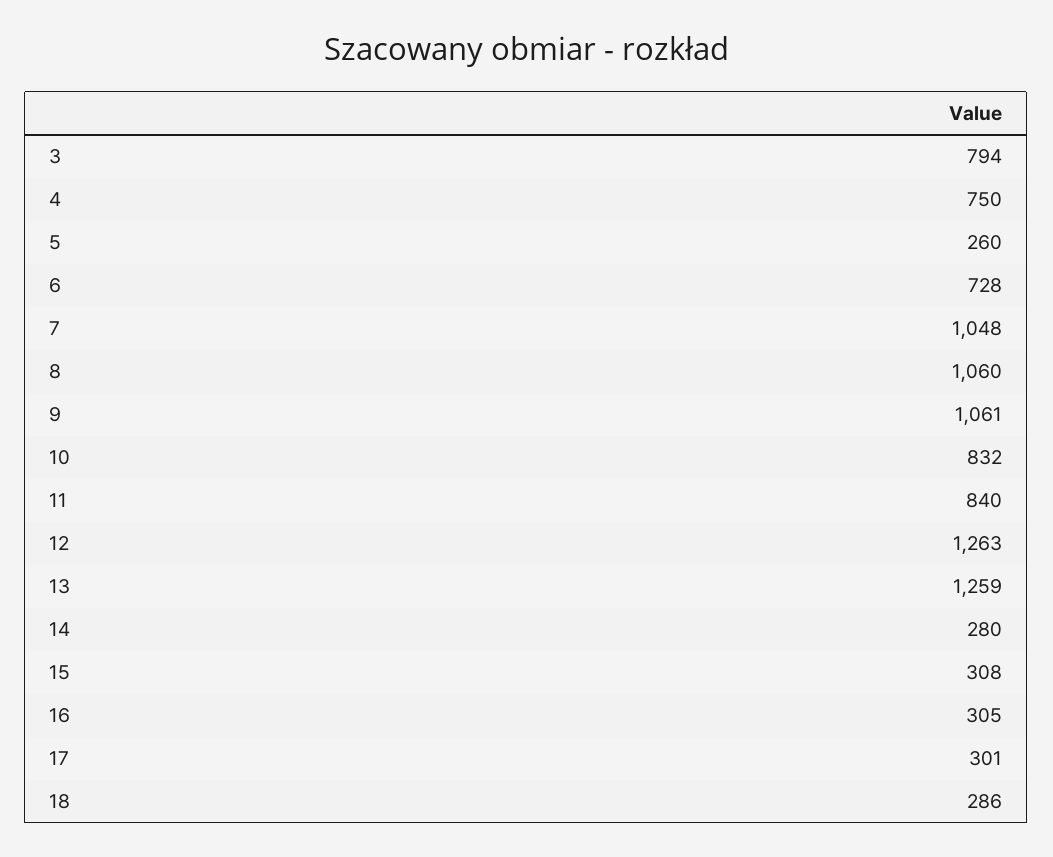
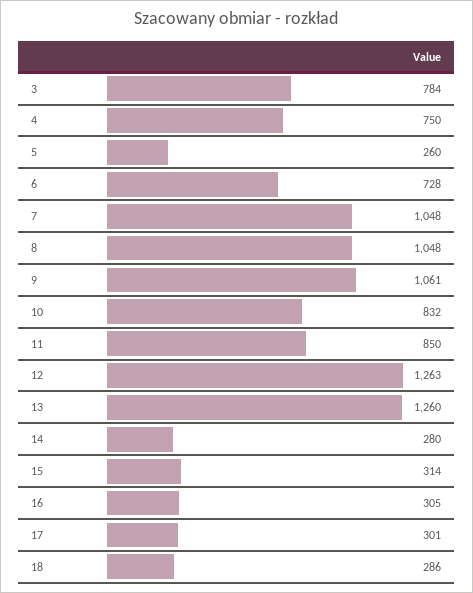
3: 794 -> 784
8: 1060 -> 1048
11: 840 -> 850
13: 1259 -> 1260
15: 308 -> 314

